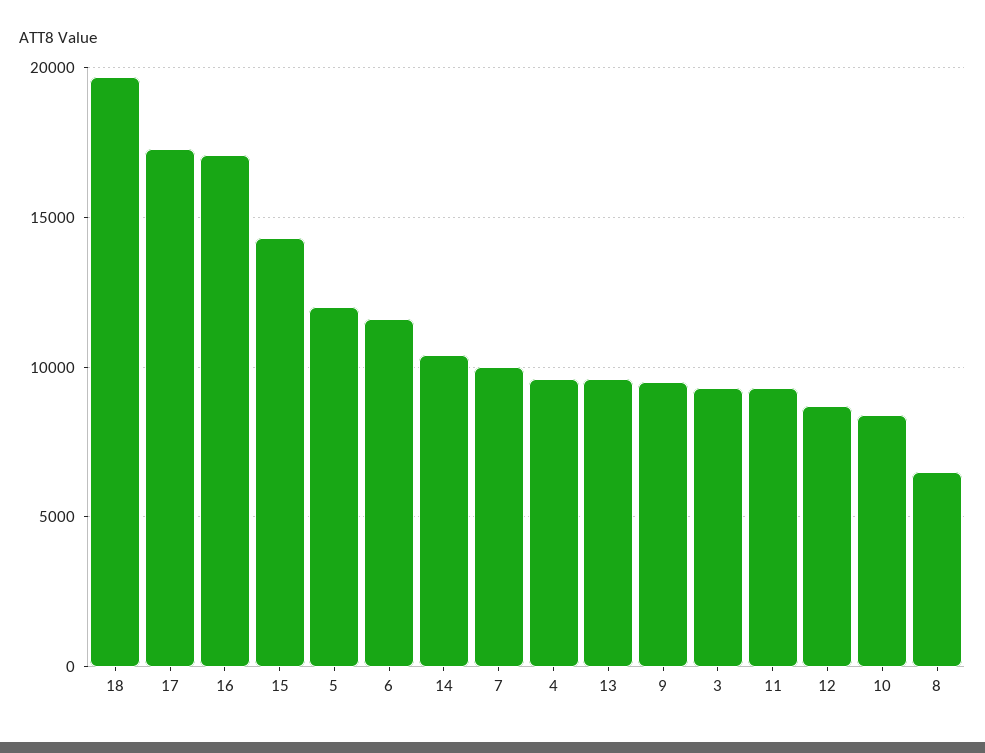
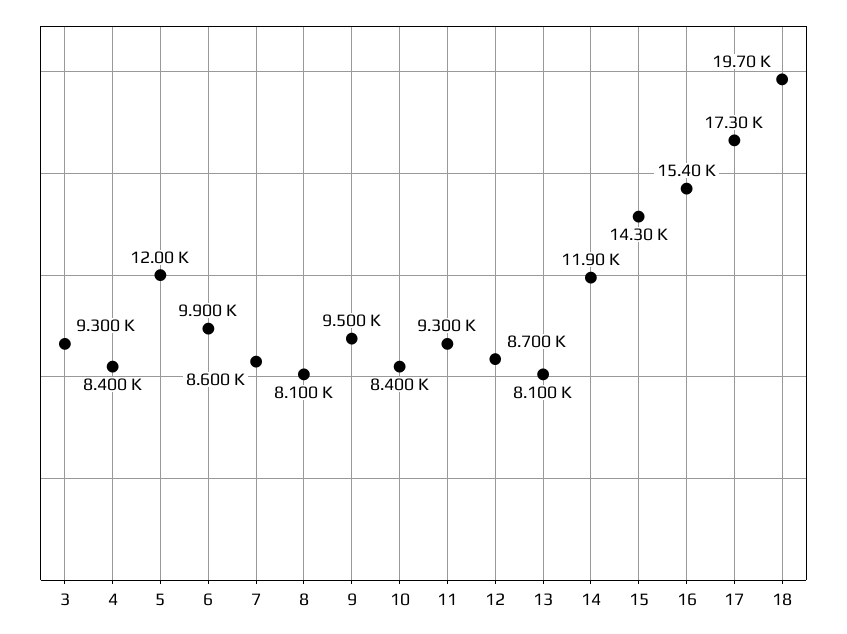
16: 17000 -> 15400
6: 11500 -> 9900
14: 10500 -> 11900
7: 10000 -> 8600
4: 9500 -> 8400
13: 9500 -> 8100
8: 6500 -> 8100

